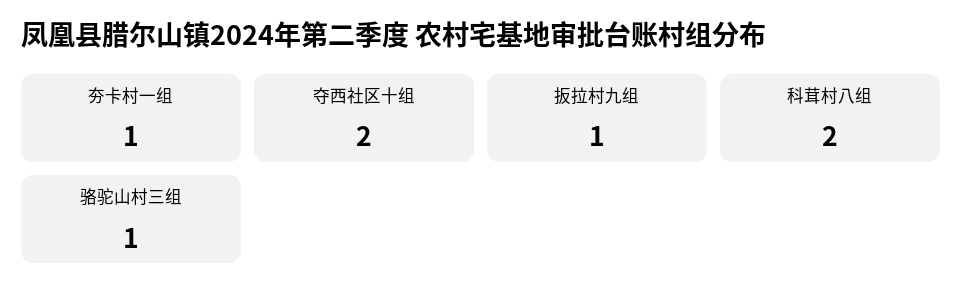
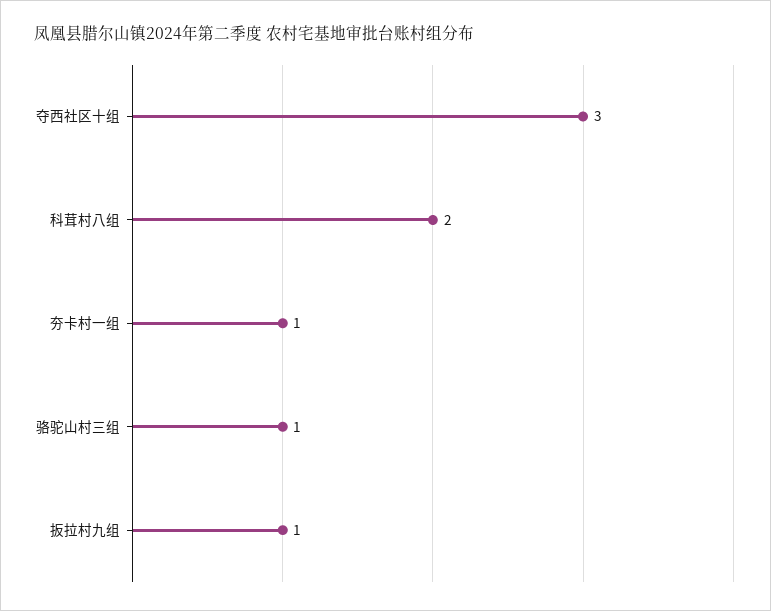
夺西社区十组: 2 -> 3

